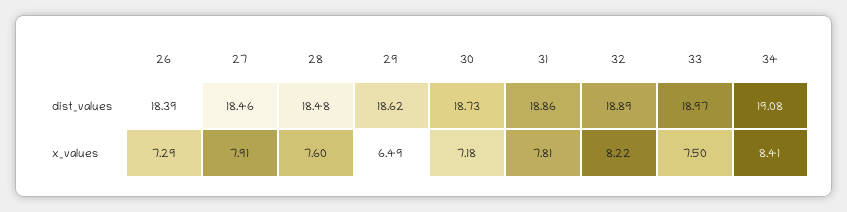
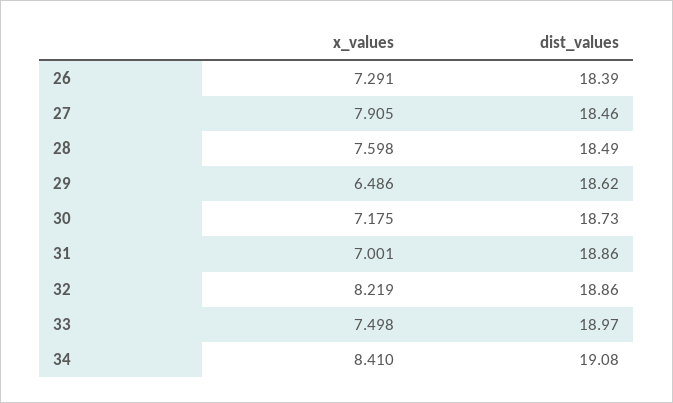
28, dist_values: 18.48 -> 18.49
32, dist_values: 18.89 -> 18.86
31, x_values: 7.81 -> 7.001

